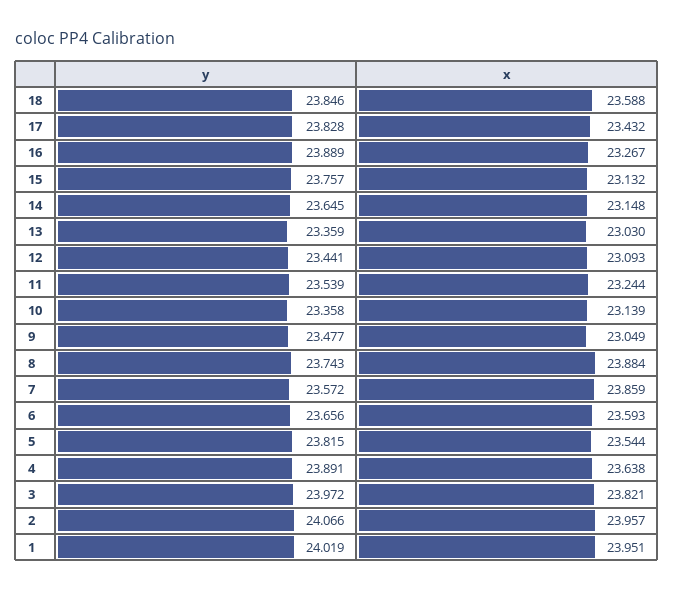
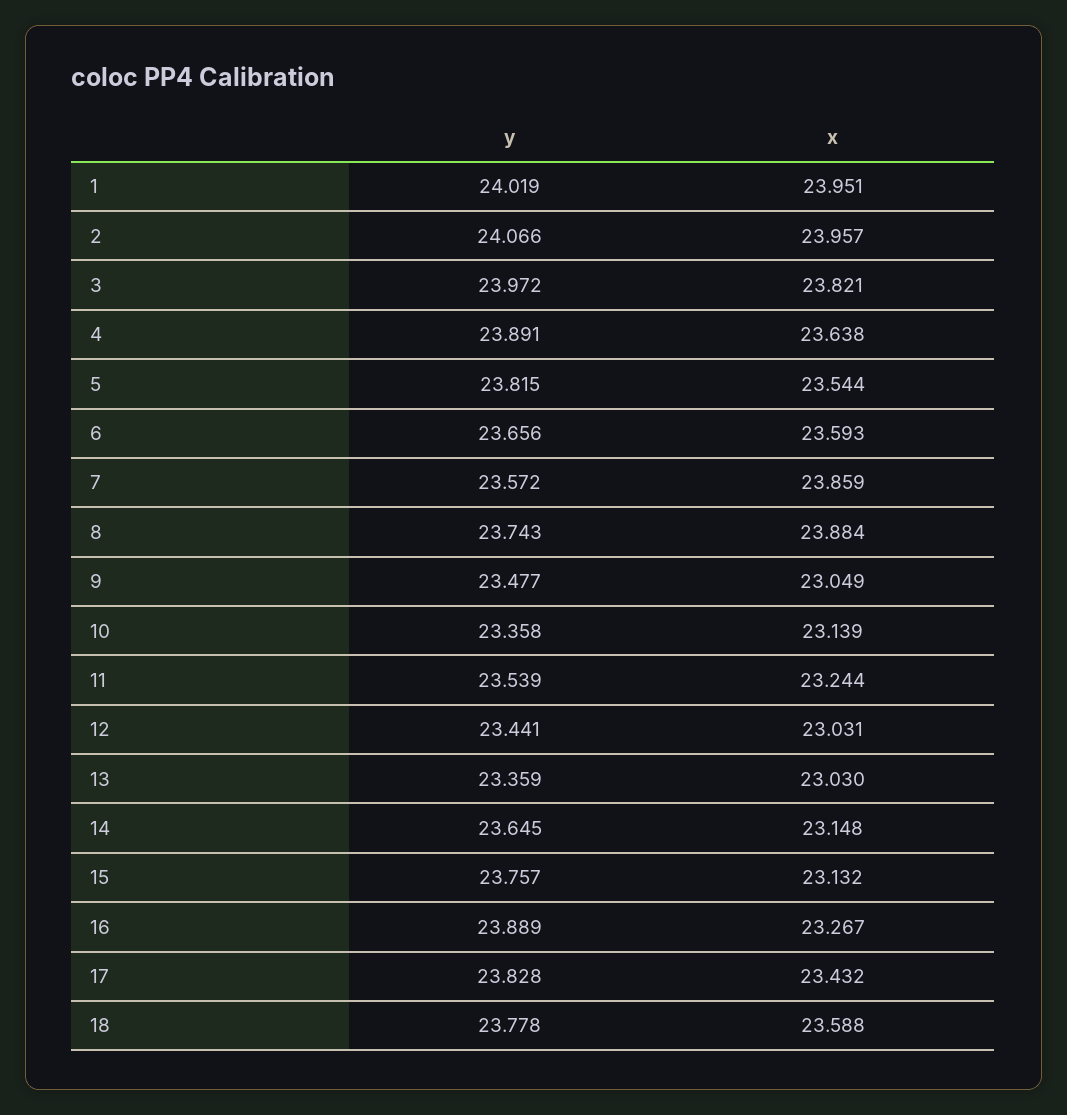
y, 18: 23.846 -> 23.778
x, 12: 23.093 -> 23.031

